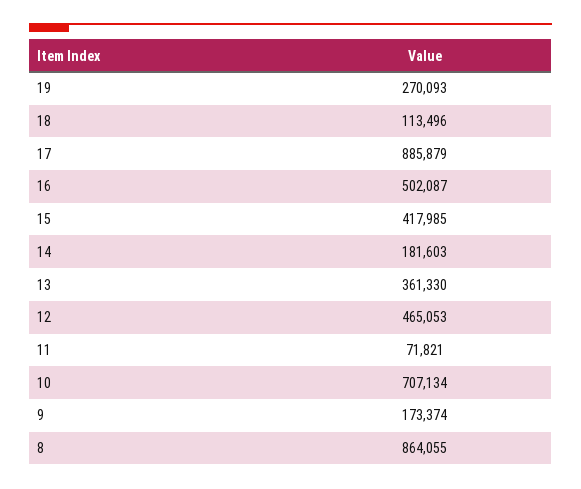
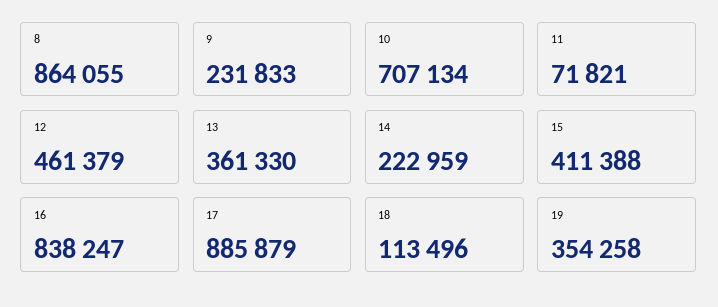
19: 270093 -> 354258
16: 502087 -> 838247
15: 417985 -> 411388
14: 181603 -> 222959
12: 465053 -> 461379
9: 173374 -> 231833

